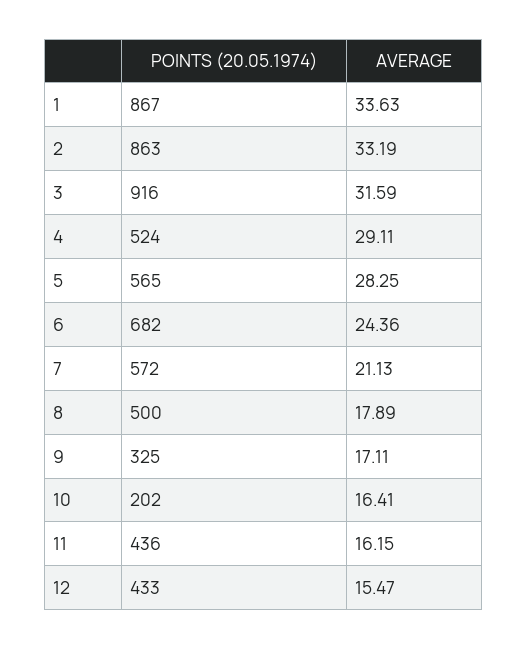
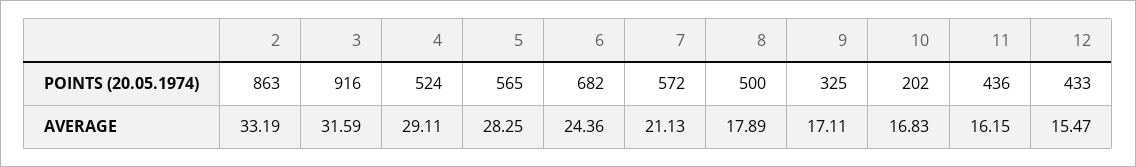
POINTS (20.05.1974), 1: 867 -> none
AVERAGE, 1: 33.63 -> none
AVERAGE, 10: 16.41 -> 16.83

